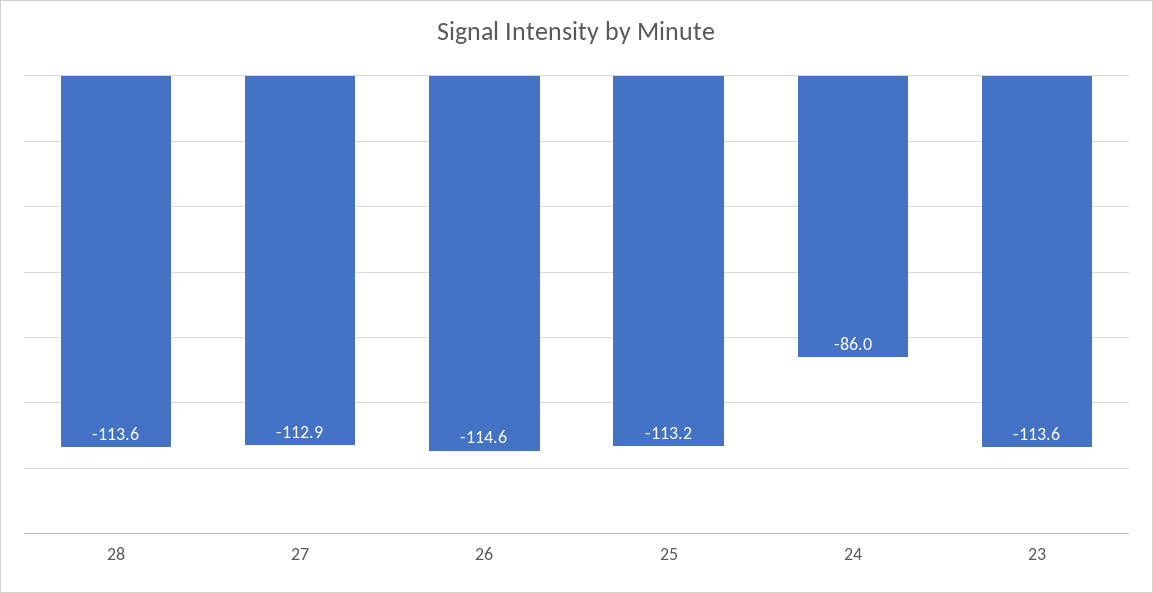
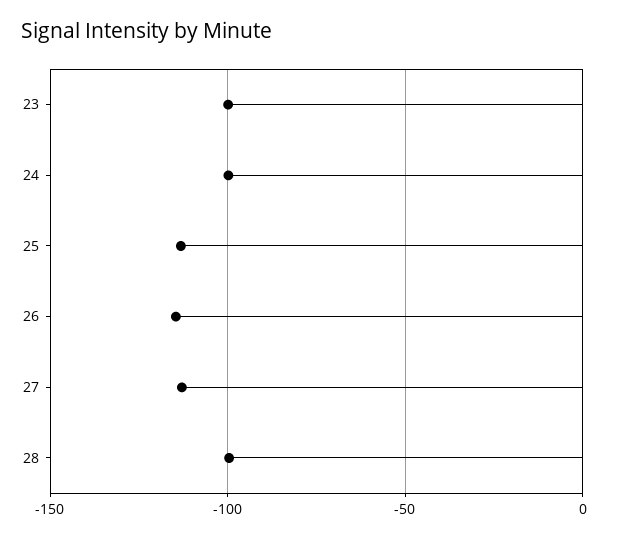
28: -113.6 -> -100
24: -86 -> -100
23: -113.6 -> -100

